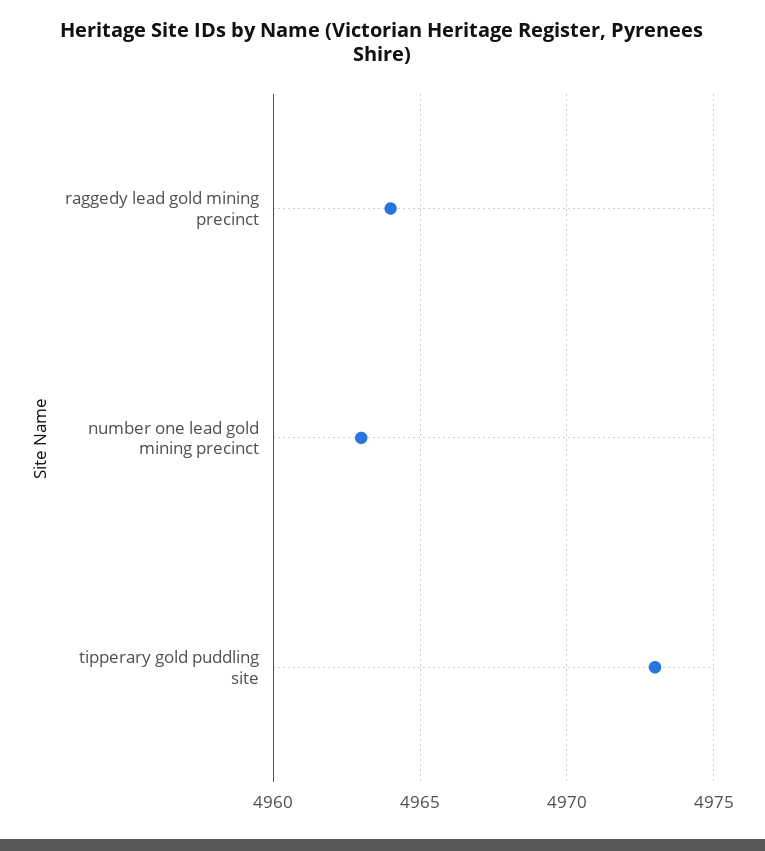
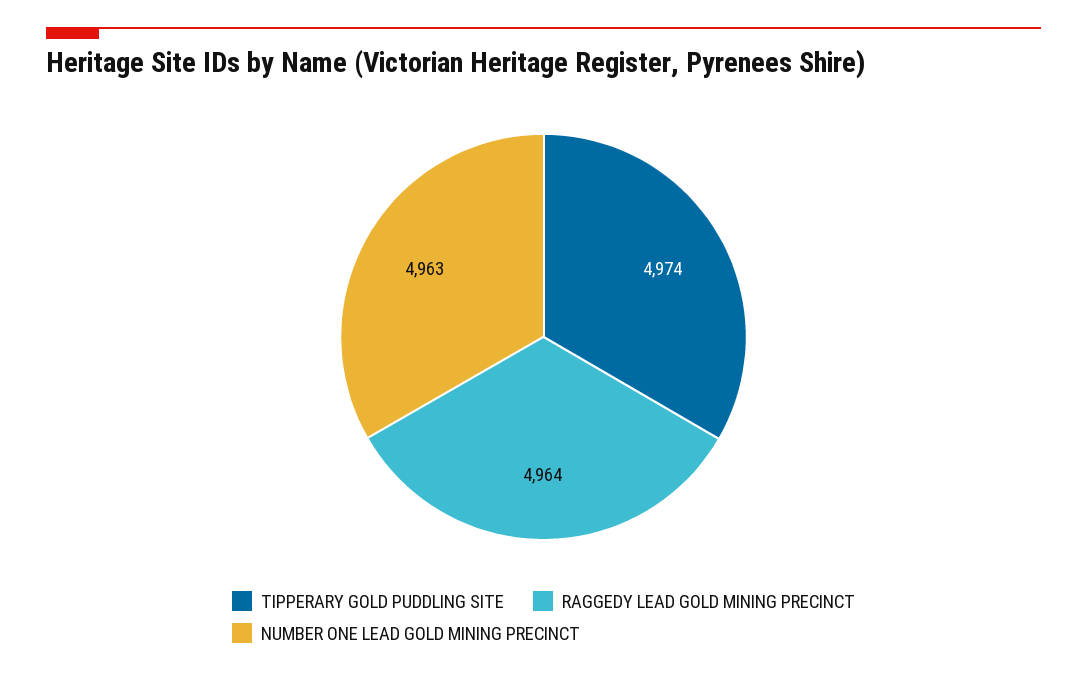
tipperary gold puddling site: 4973 -> 4974

